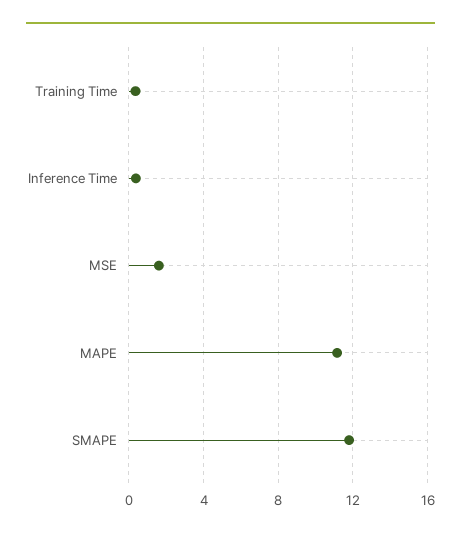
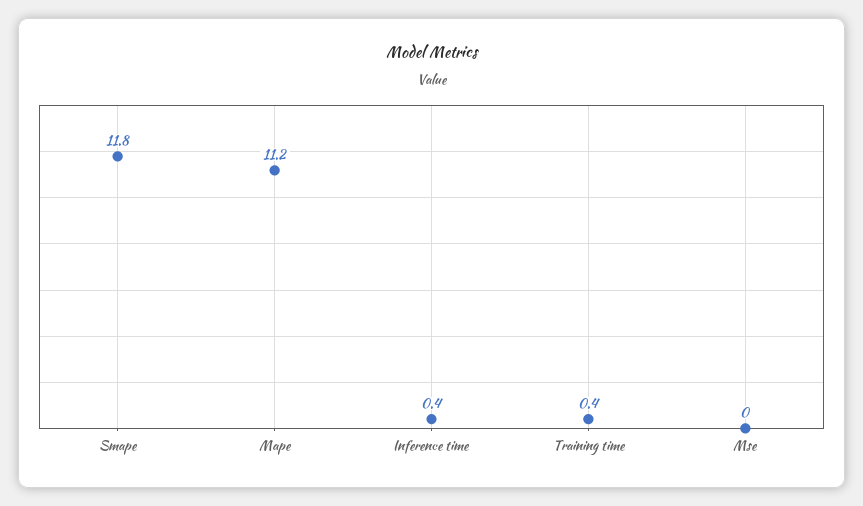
MSE: 1.5 -> 0

